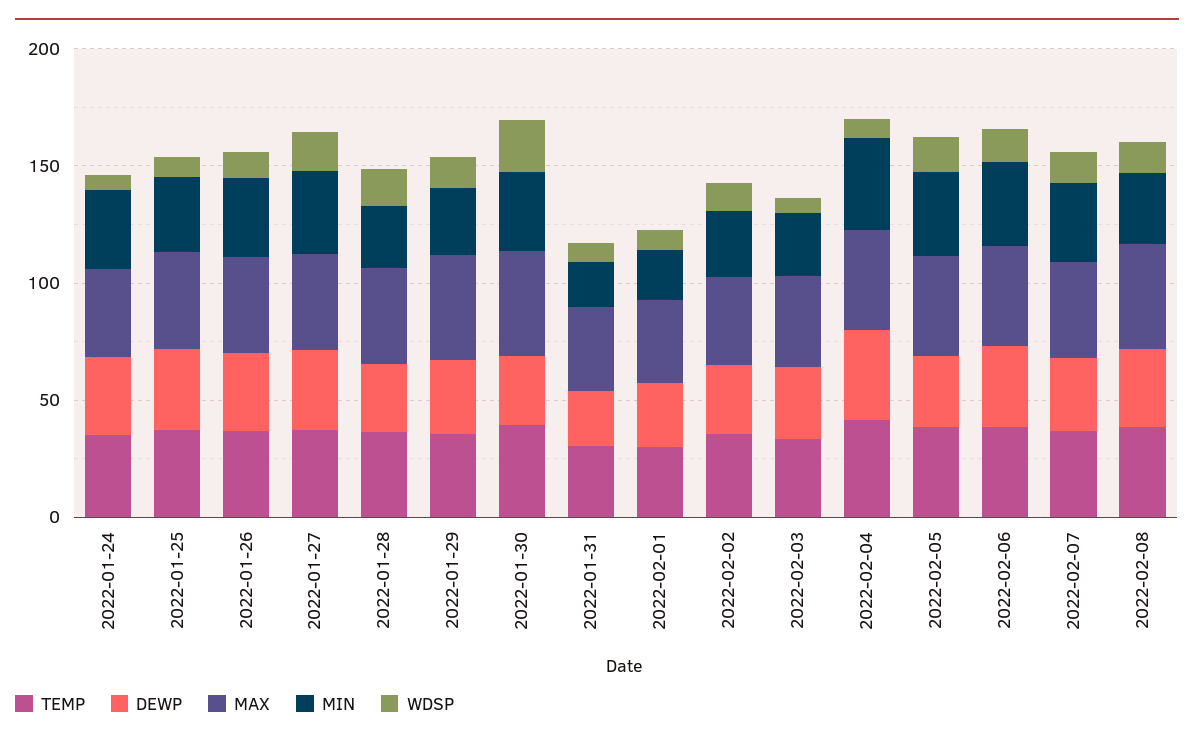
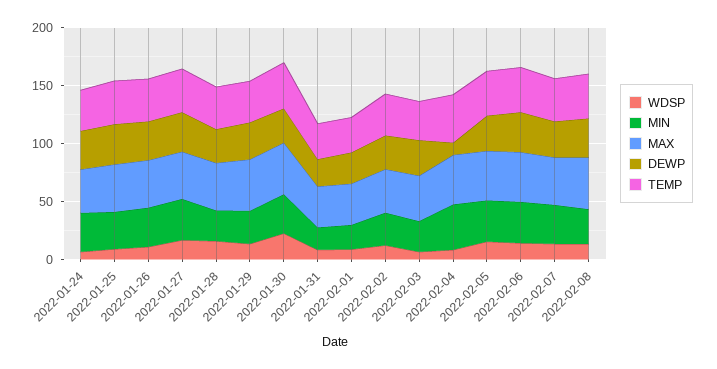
DEWP, 2022-02-04: 40 -> 10

